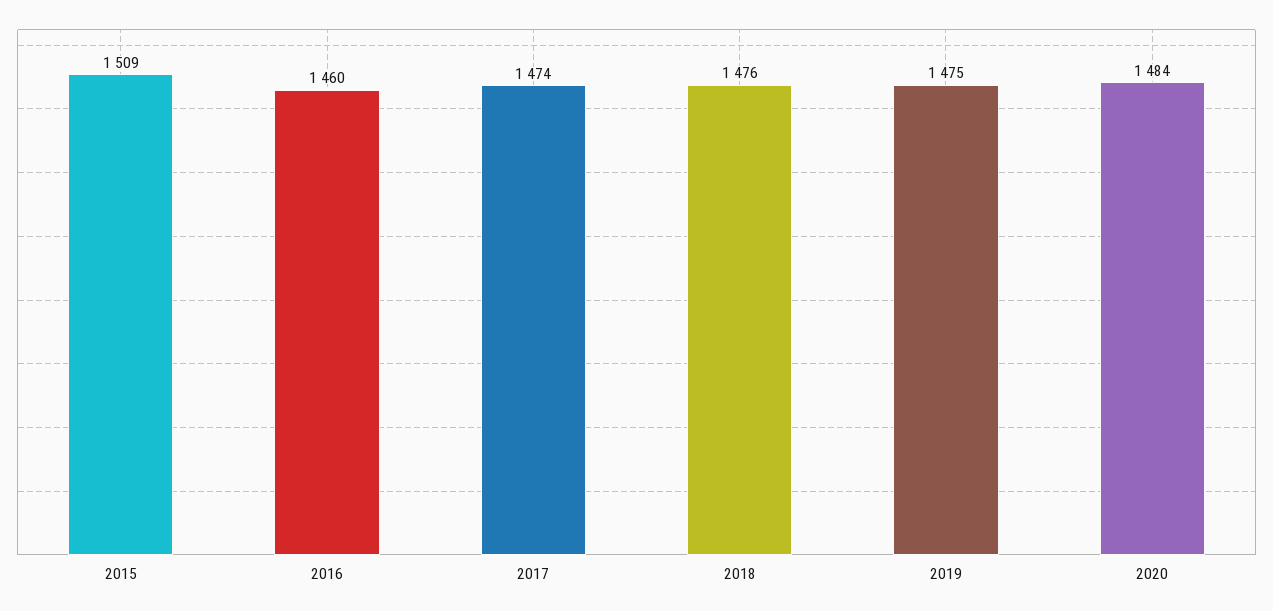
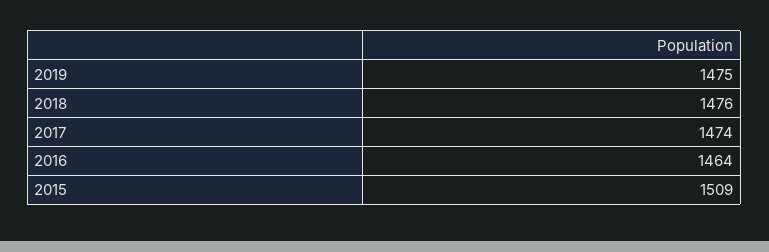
2016: 1460 -> 1464
2020: 1484 -> none

